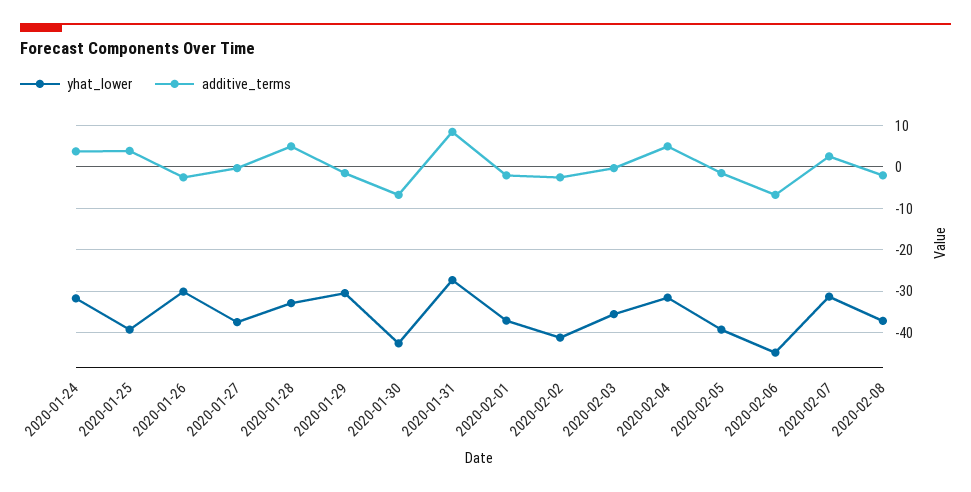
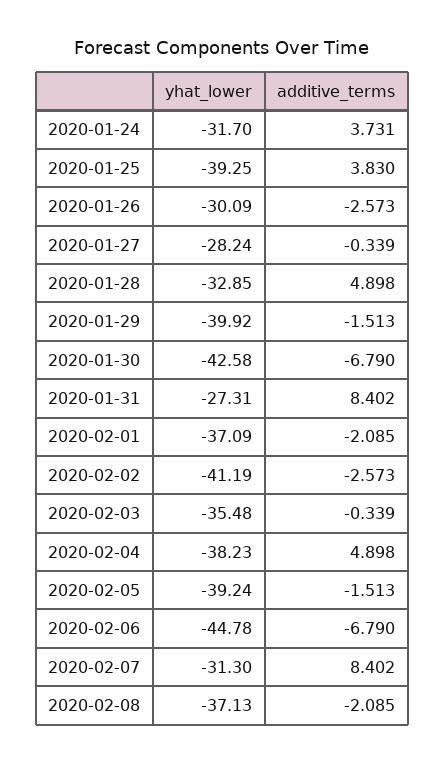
yhat_lower, 2020-01-27: -38 -> -28.24
yhat_lower, 2020-01-29: -30 -> -39.92
yhat_lower, 2020-02-04: -32 -> -38.23
additive_terms, 2020-02-07: 2 -> 8.402

